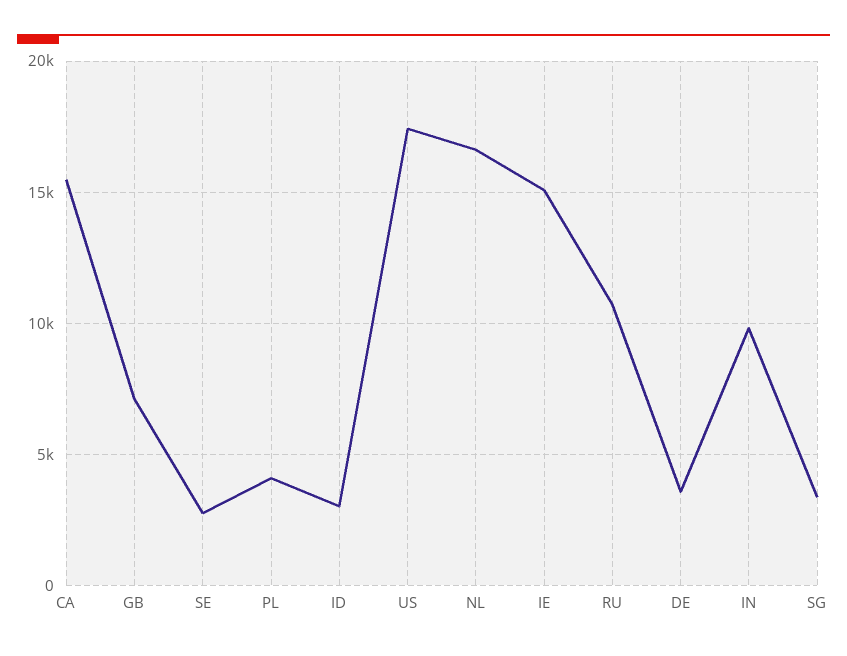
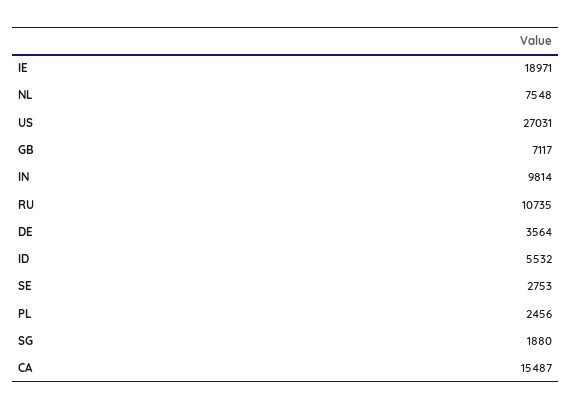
PL: 4000 -> 2456
ID: 3000 -> 5532
US: 17500 -> 27031
NL: 16500 -> 7548
IE: 15000 -> 18971
SG: 3500 -> 1880

